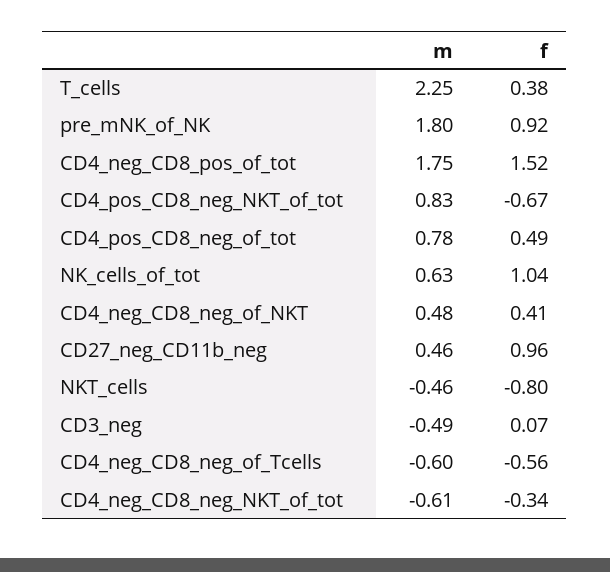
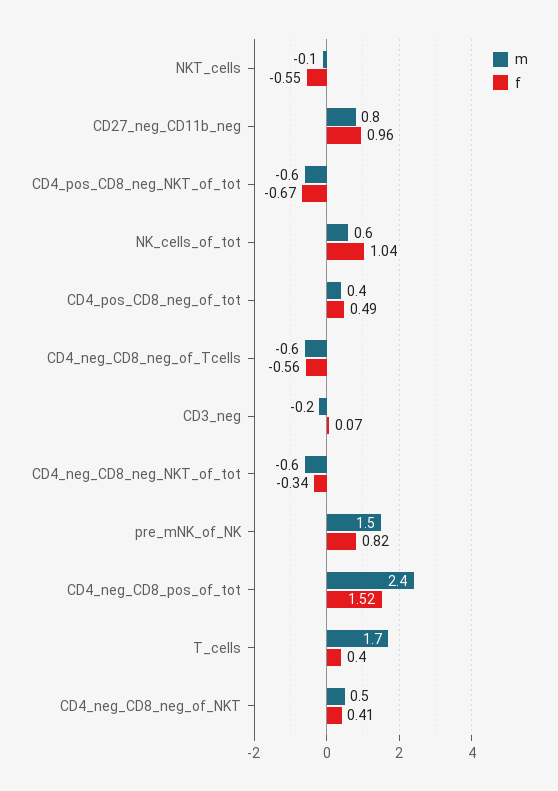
m, T_cells: 2.25 -> 1.7
f, T_cells: 0.38 -> 0.4
m, pre_mNK_of_NK: 1.8 -> 1.5
f, pre_mNK_of_NK: 0.92 -> 0.82
m, CD4_neg_CD8_pos_of_tot: 1.75 -> 2.4
m, CD4_pos_CD8_neg_NKT_of_tot: 0.83 -> -0.6
m, CD4_pos_CD8_neg_of_tot: 0.78 -> 0.4
m, CD27_neg_CD11b_neg: 0.46 -> 0.8
m, NKT_cells: -0.46 -> -0.1
f, NKT_cells: -0.8 -> -0.55
m, CD3_neg: -0.49 -> -0.2

